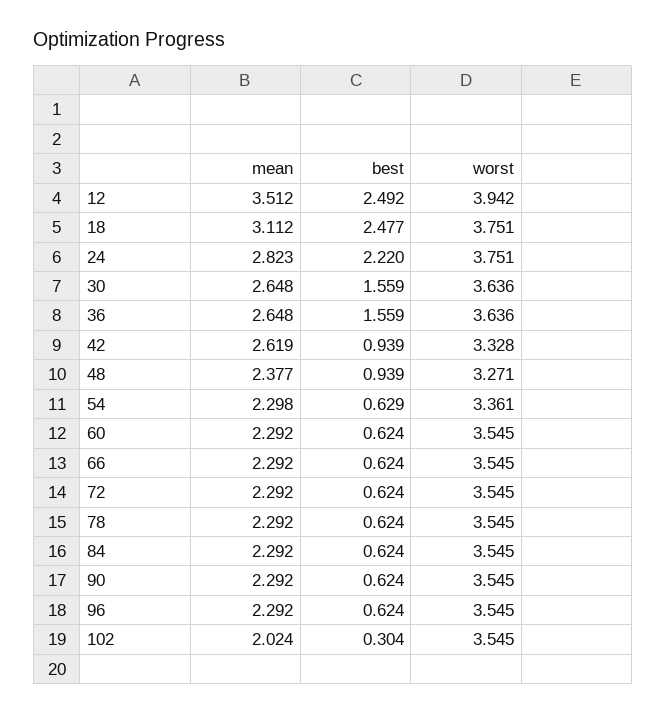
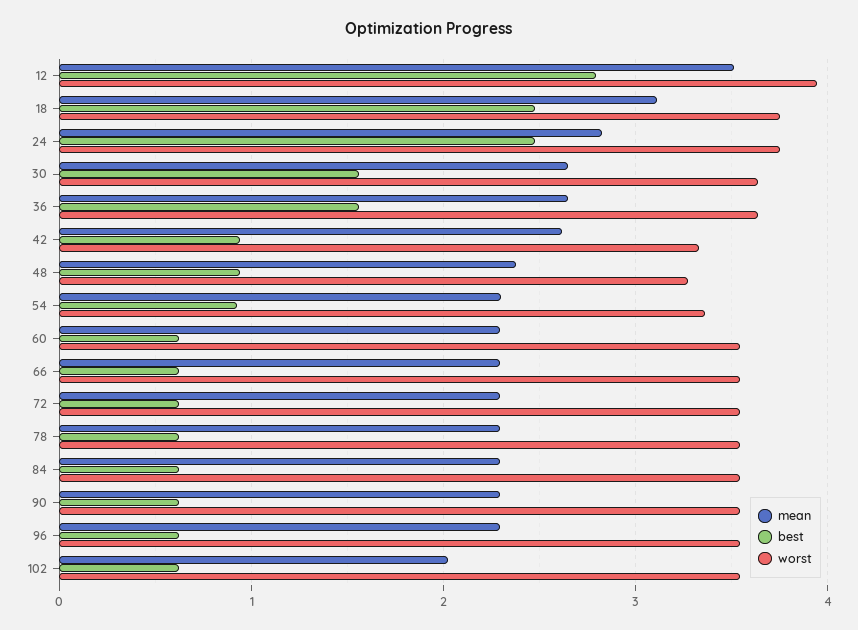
best, 12: 2.492 -> 2.8
best, 24: 2.22 -> 2.5
best, 54: 0.629 -> 0.9
best, 102: 0.304 -> 0.6

